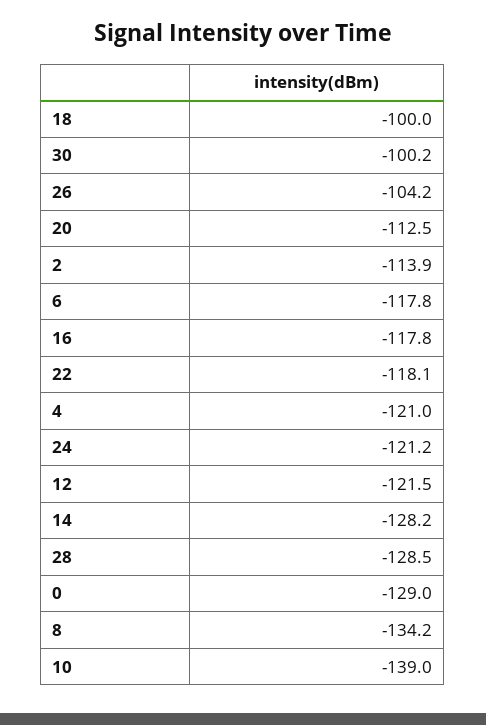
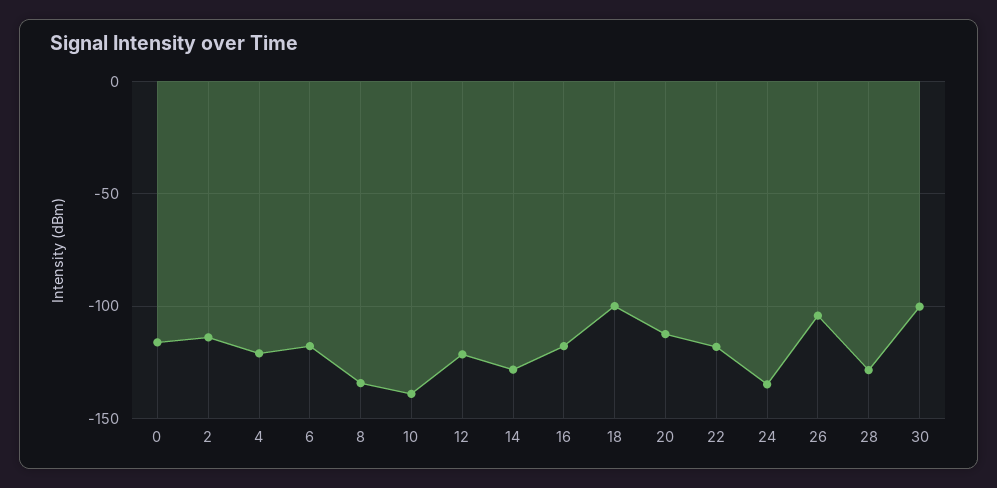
24: -121.2 -> -135
0: -129 -> -115

